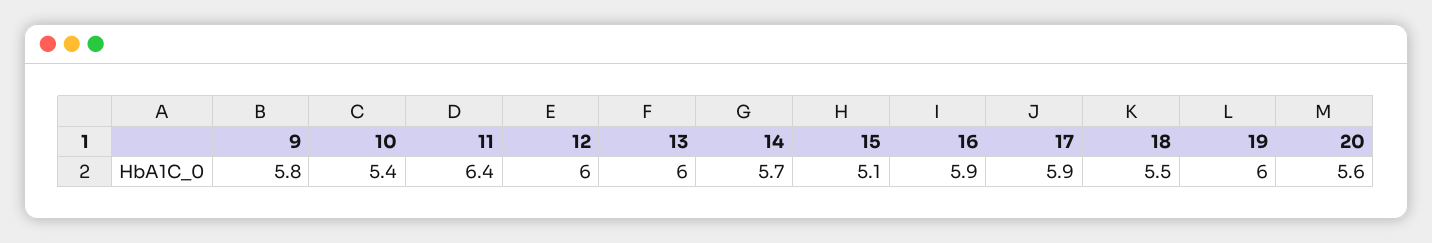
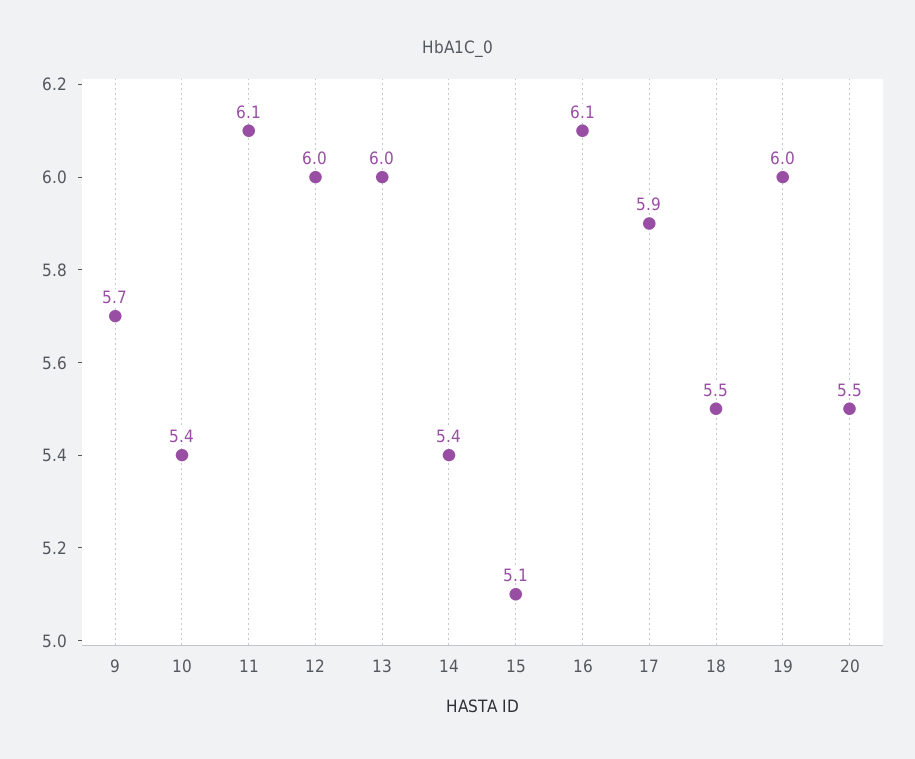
9: 5.8 -> 5.7
11: 6.4 -> 6.1
14: 5.7 -> 5.4
16: 5.9 -> 6.1
20: 5.6 -> 5.5

